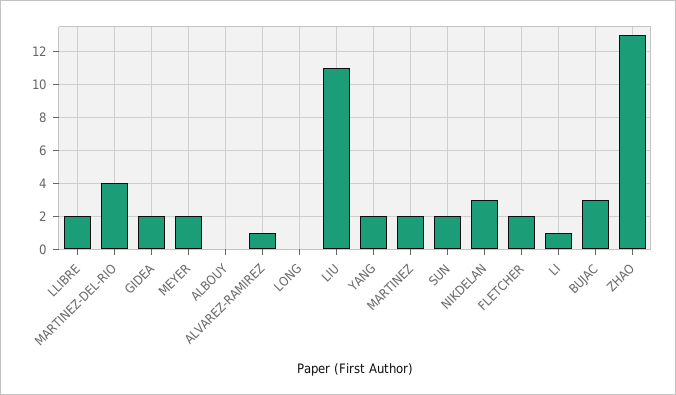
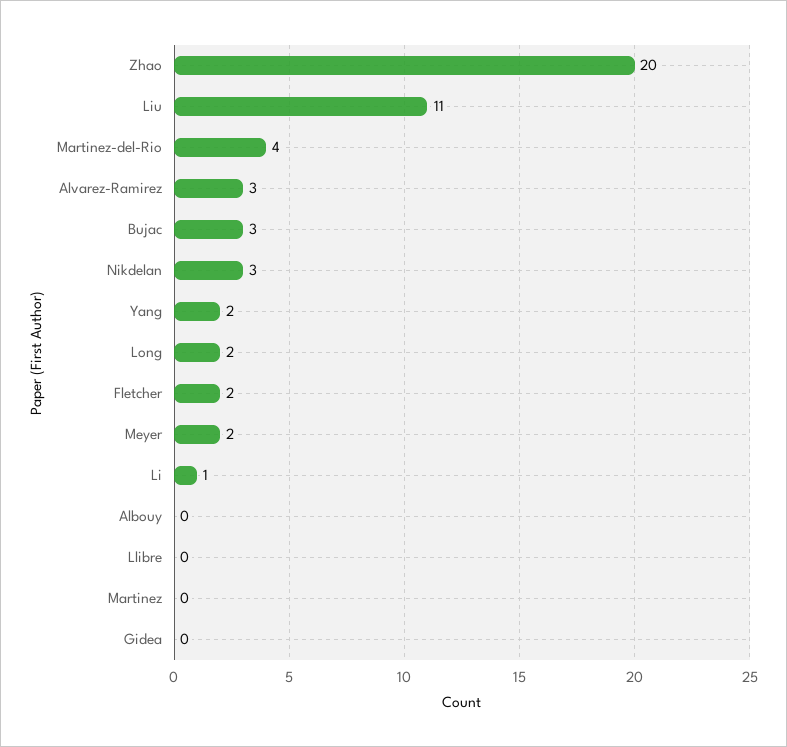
LLIBRE: 2 -> 0
GIDEA: 2 -> 0
ALVAREZ-RAMIREZ: 1 -> 3
LONG: 0 -> 2
MARTINEZ: 2 -> 0
SUN: 2 -> none
ZHAO: 13 -> 20

